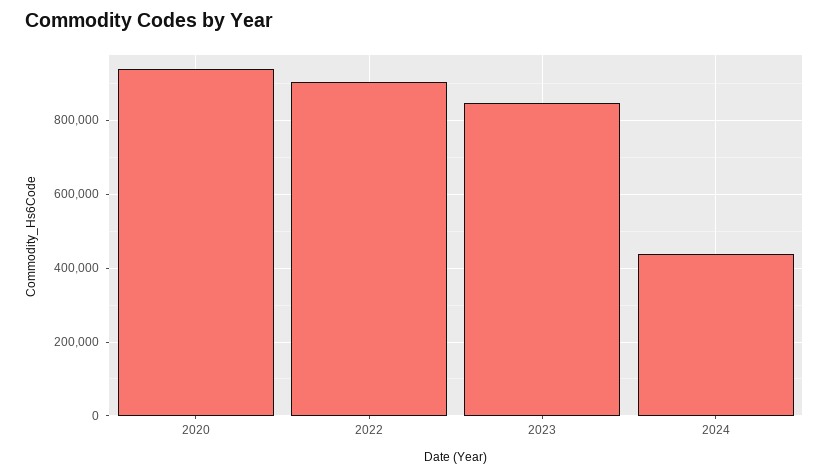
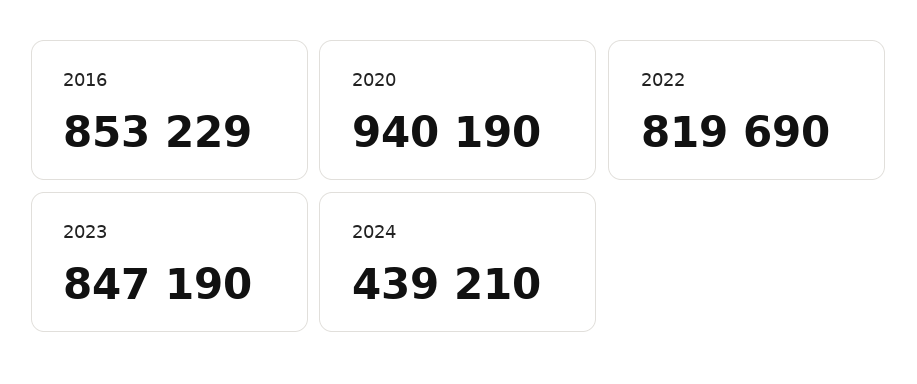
2022: 900000 -> 819690
2016: none -> 853229

